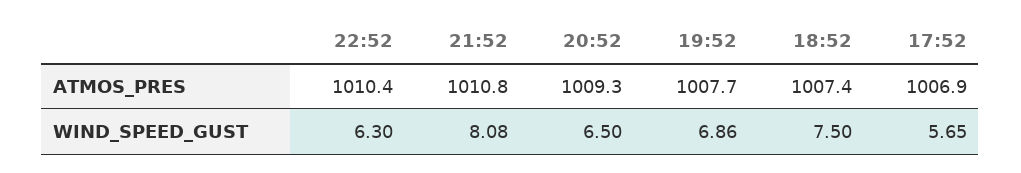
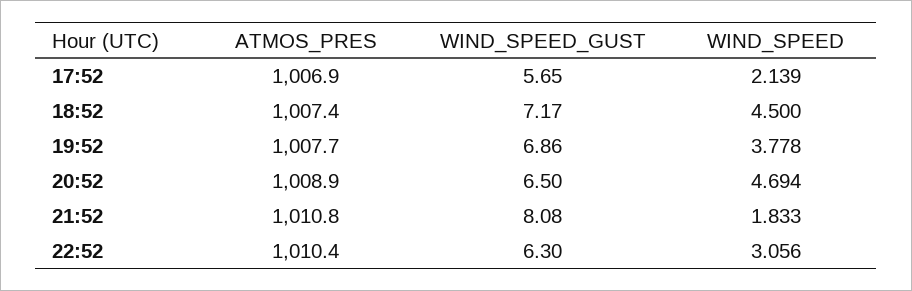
20:52, ATMOS_PRES: 1009.3 -> 1008.9
18:52, WIND_SPEED_GUST: 7.5 -> 7.17
17:52, WIND_SPEED: none -> 2.139
18:52, WIND_SPEED: none -> 4.5
19:52, WIND_SPEED: none -> 3.778
20:52, WIND_SPEED: none -> 4.694
21:52, WIND_SPEED: none -> 1.833
22:52, WIND_SPEED: none -> 3.056

